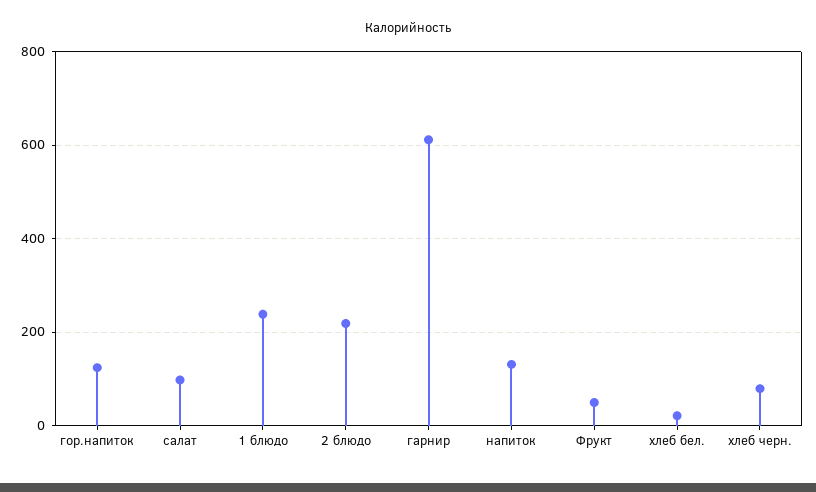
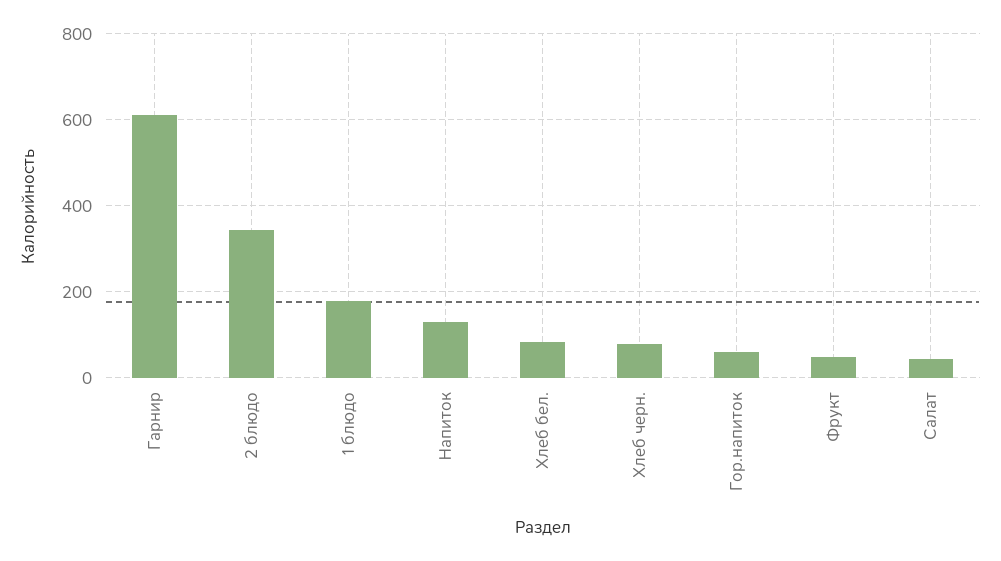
гор.напиток: 120 -> 60
салат: 100 -> 40
1 блюдо: 240 -> 180
2 блюдо: 220 -> 340
хлеб бел.: 20 -> 80

